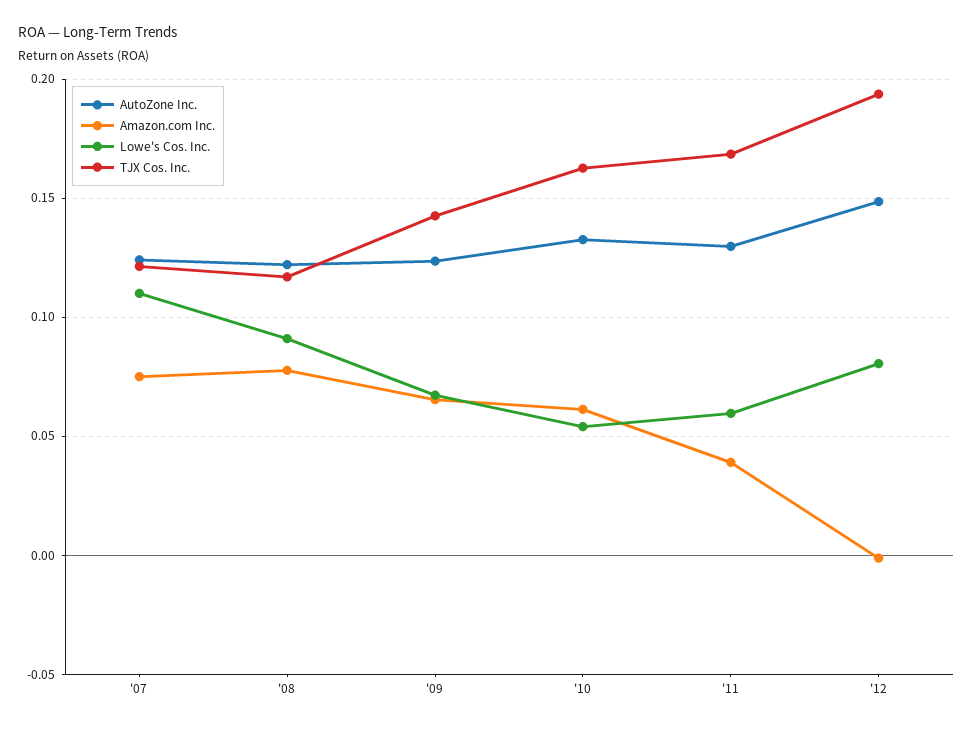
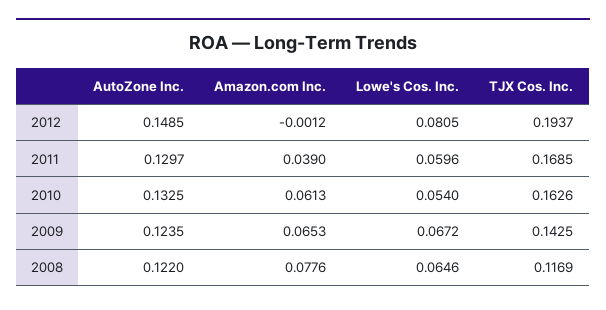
AutoZone Inc., '07: 0.125 -> none
Amazon.com Inc., '07: 0.075 -> none
Lowe's Cos. Inc., '07: 0.11 -> none
TJX Cos. Inc., '07: 0.12 -> none
Lowe's Cos. Inc., '08: 0.09 -> 0.0646

